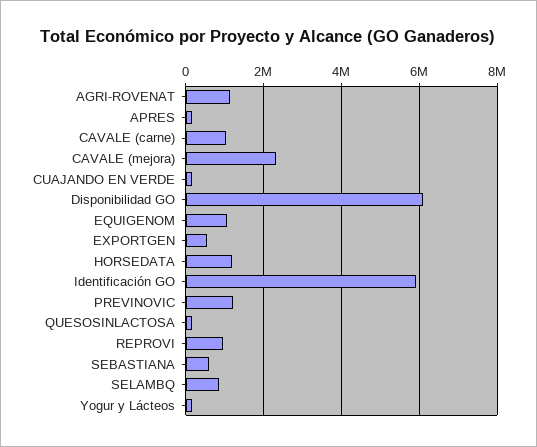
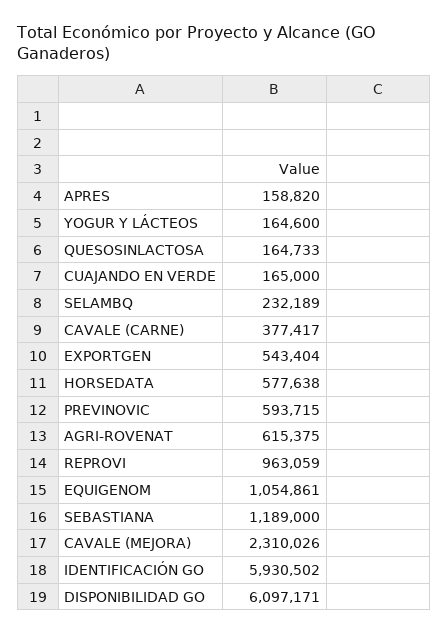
AGRI-ROVENAT: 1200000 -> 615375
CAVALE (carne): 1000000 -> 377417
HORSEDATA: 1200000 -> 577638
PREVINOVIC: 1200000 -> 593715
SEBASTIANA: 600000 -> 1189000
SELAMBQ: 800000 -> 232189

